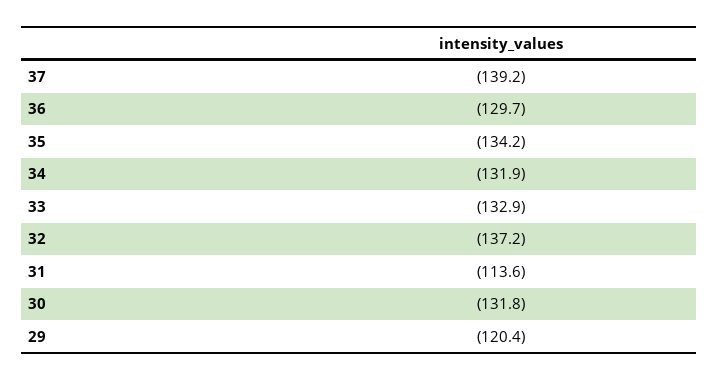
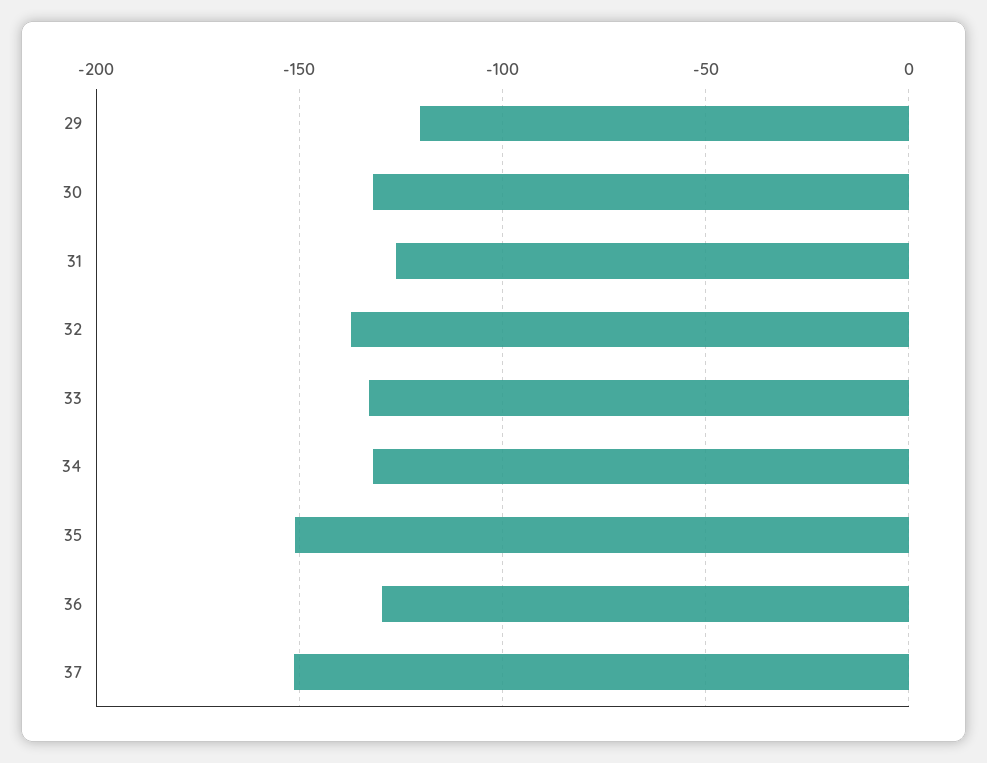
37: -139.2 -> -150
35: -134.2 -> -150
31: -113.6 -> -125

